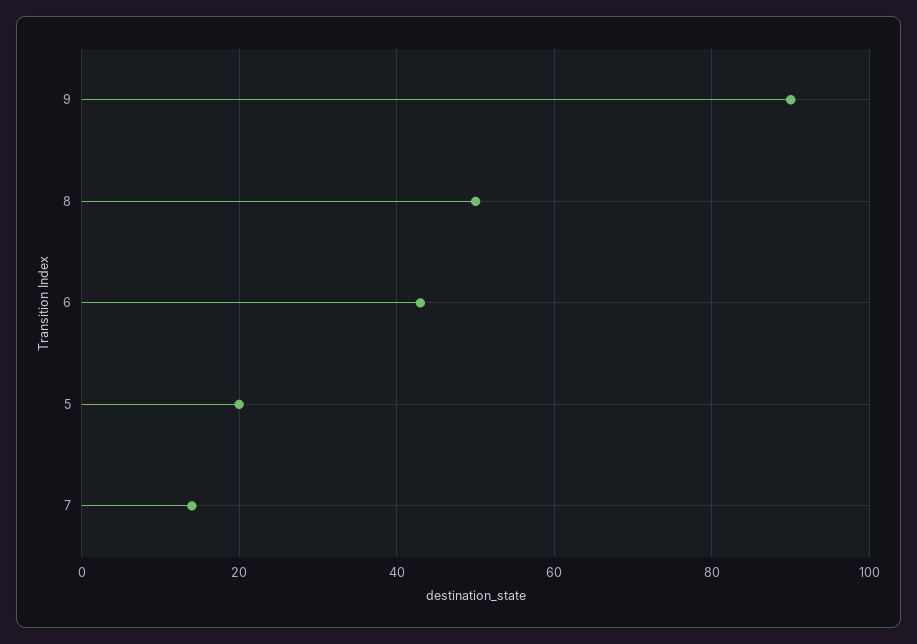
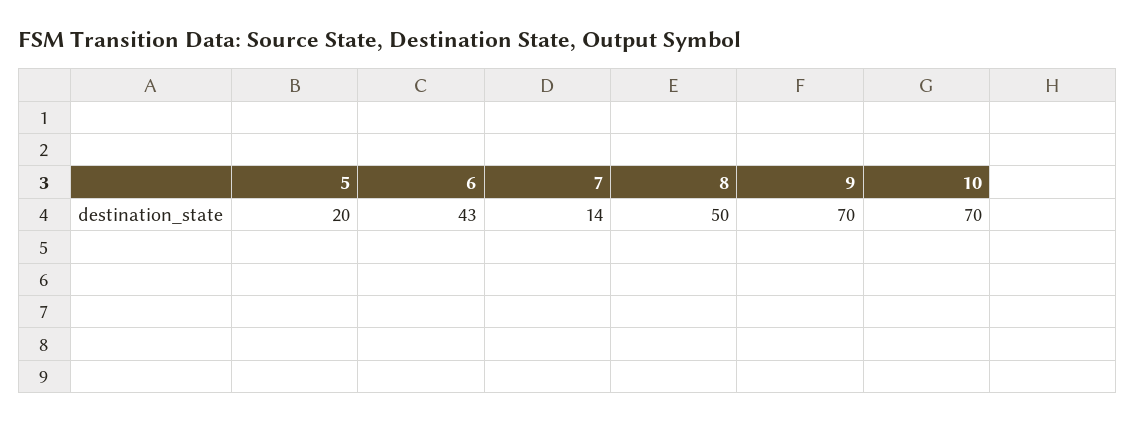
9: 90 -> 70
10: none -> 70

